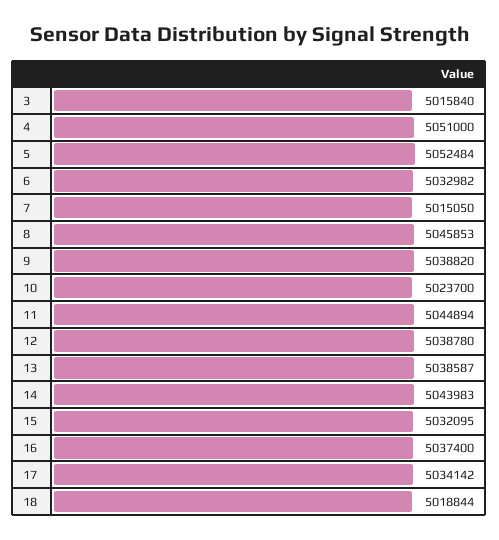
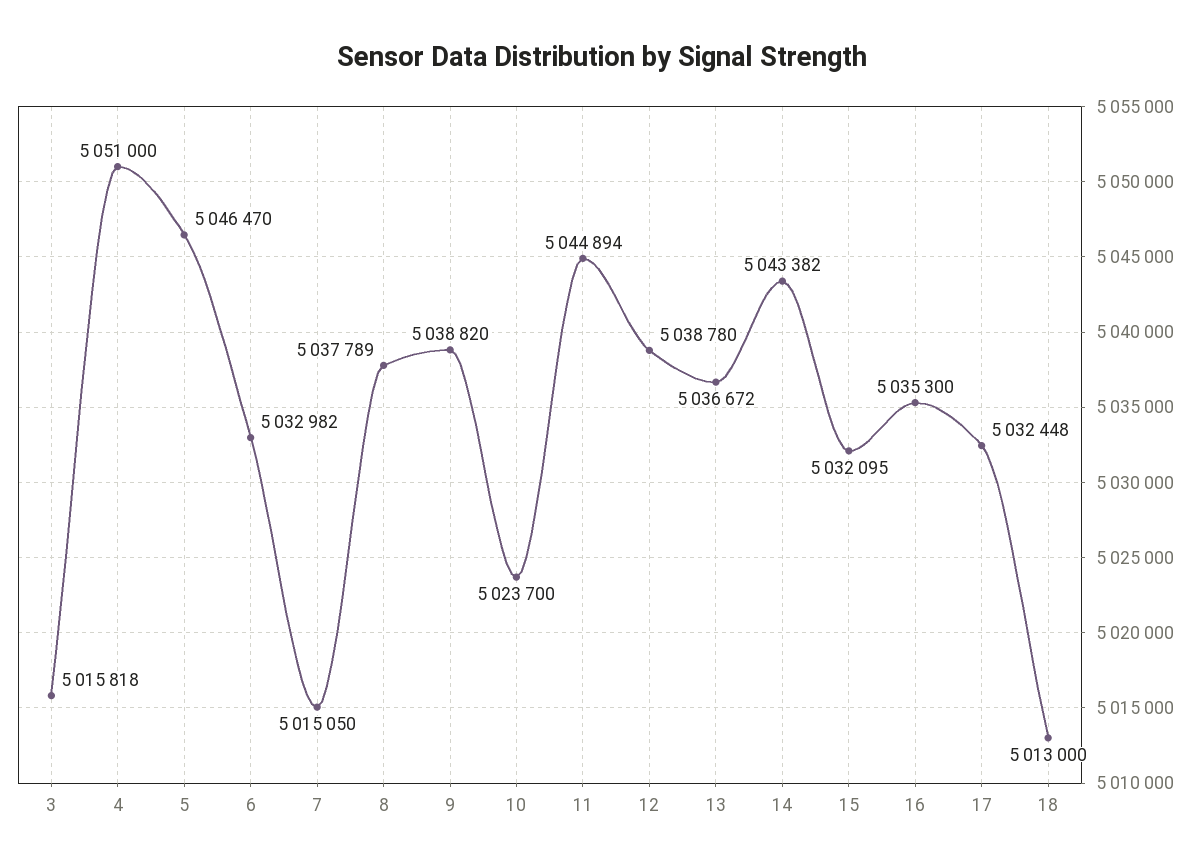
3: 5015840 -> 5015818
5: 5052484 -> 5046470
8: 5045853 -> 5037789
13: 5038587 -> 5036672
14: 5043983 -> 5043382
16: 5037400 -> 5035300
17: 5034142 -> 5032448
18: 5018844 -> 5013000

